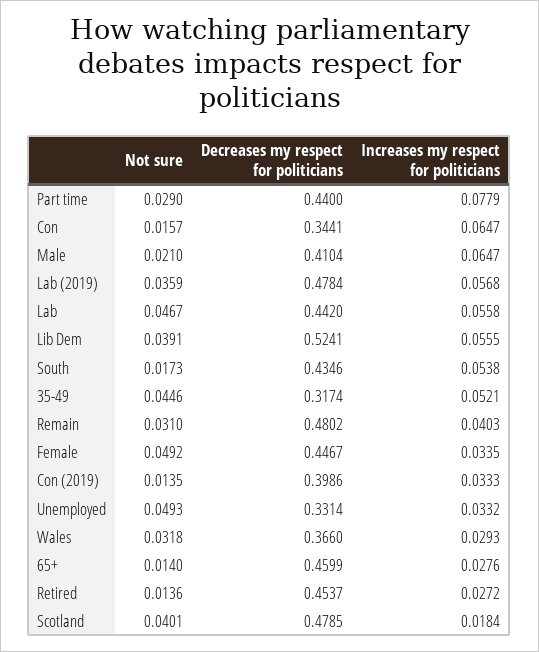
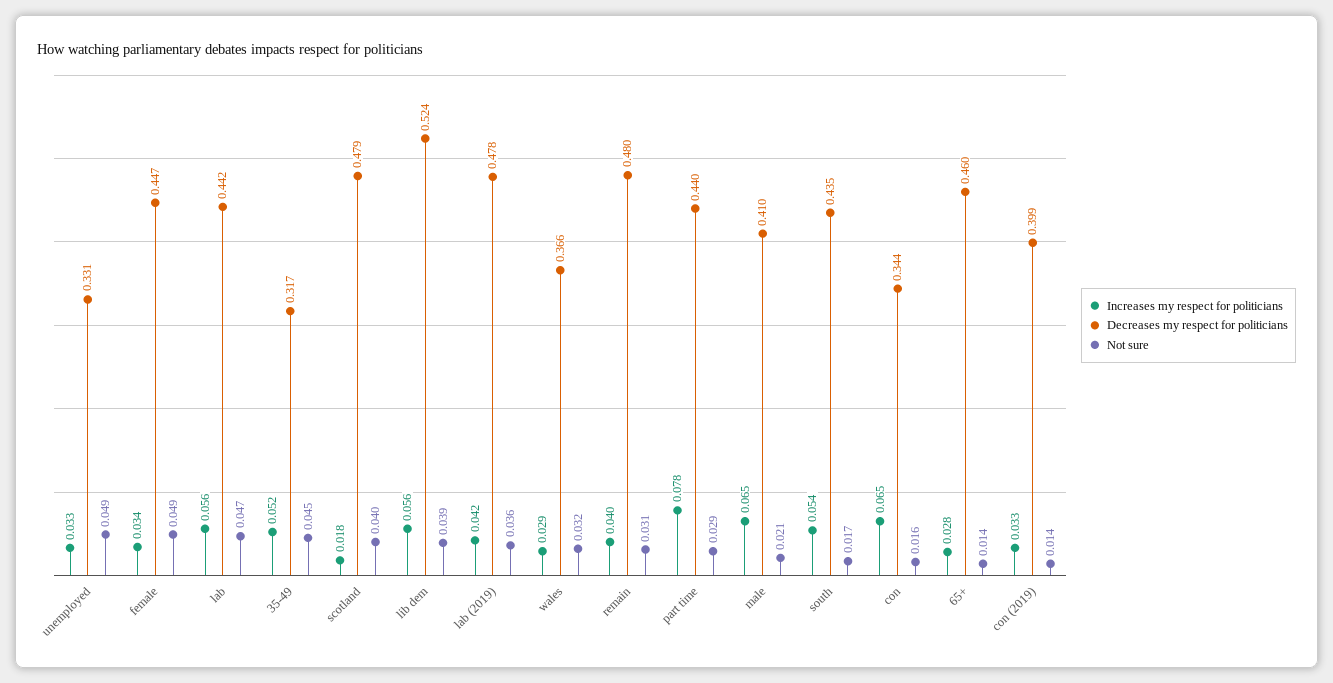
Increases my respect for politicians, Lab (2019): 0.0568 -> 0.042
Not sure, Retired: 0.0136 -> none
Decreases my respect for politicians, Retired: 0.4537 -> none
Increases my respect for politicians, Retired: 0.0272 -> none

